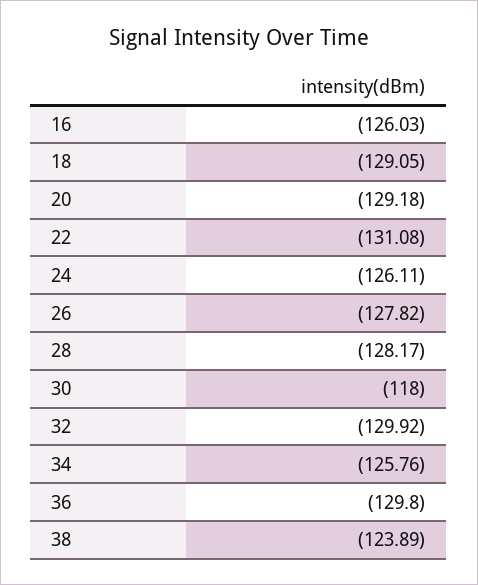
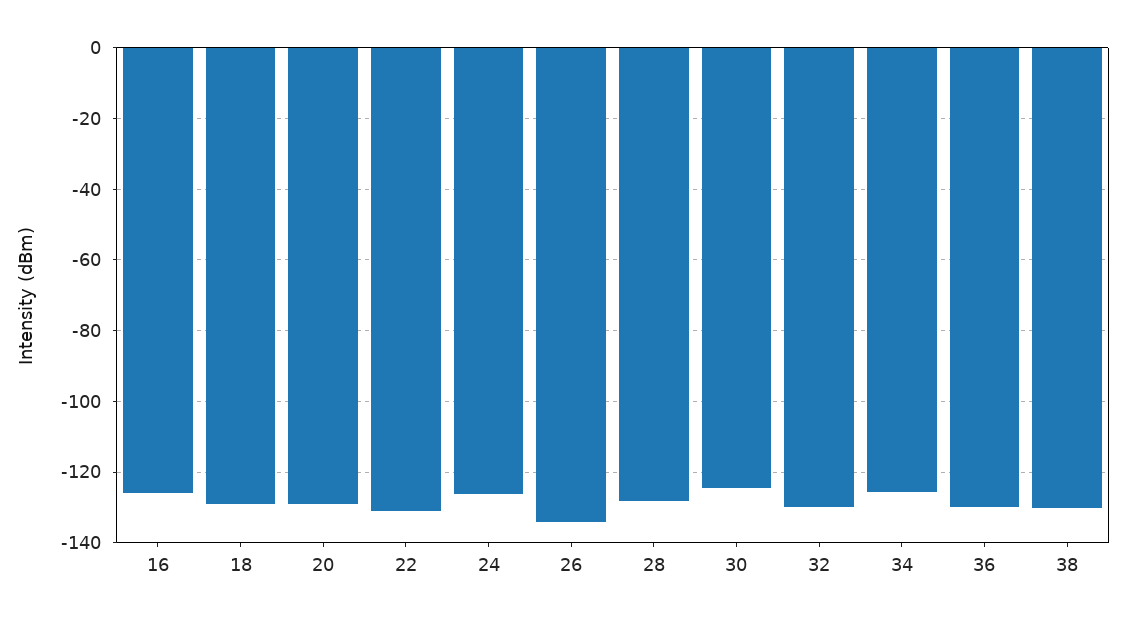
26: -127.82 -> -134
30: -118 -> -124
38: -123.89 -> -130

